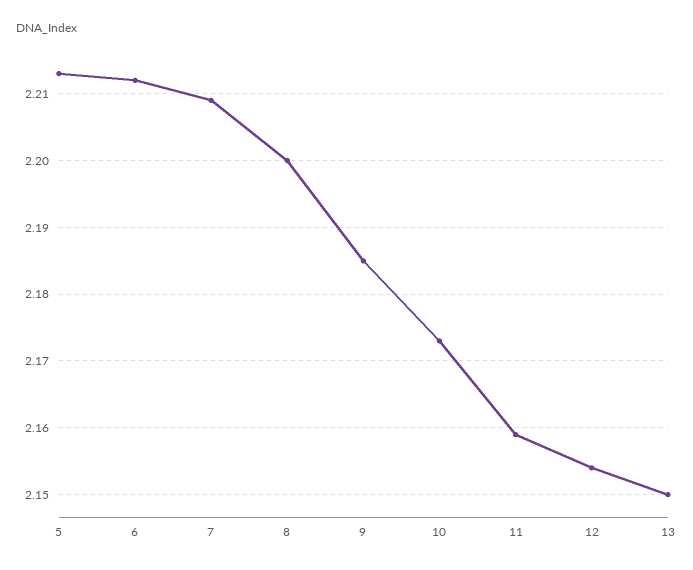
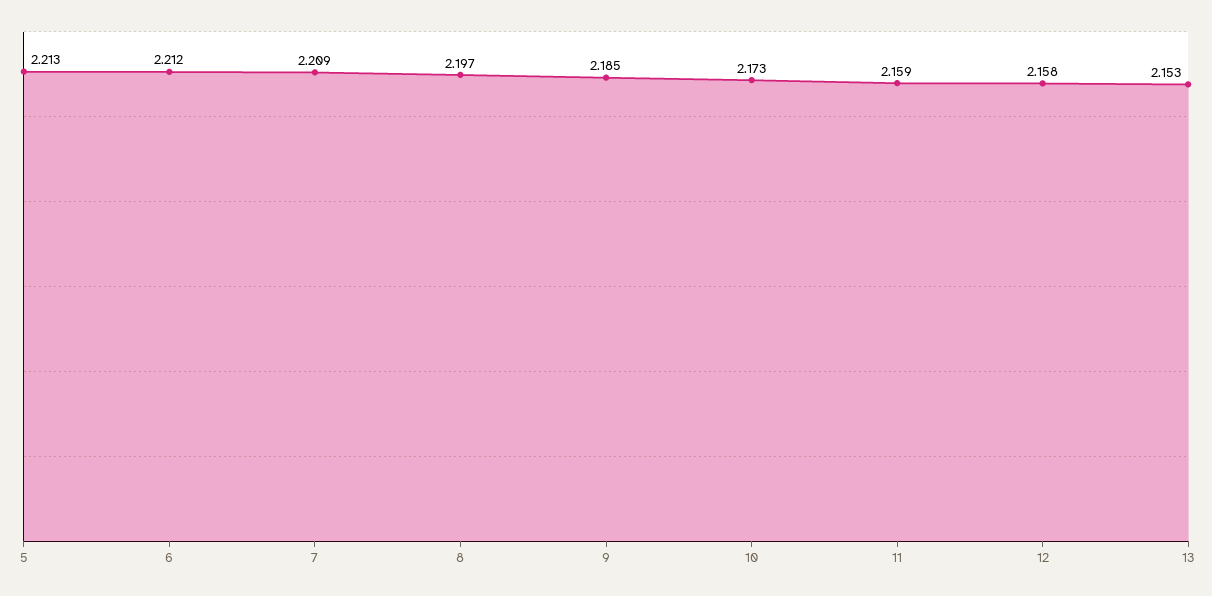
8: 2.2 -> 2.197
12: 2.154 -> 2.158
13: 2.15 -> 2.153

